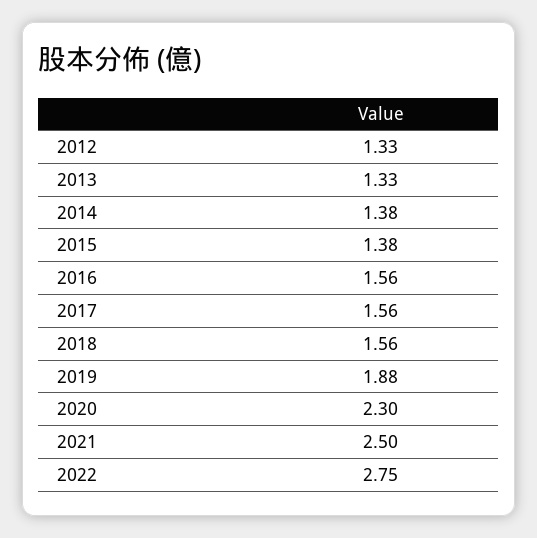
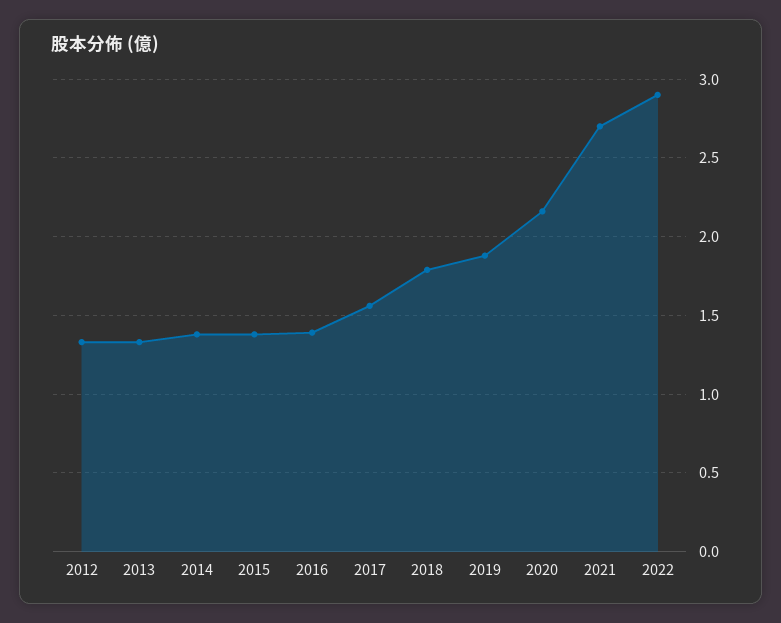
2016: 1.56 -> 1.4
2018: 1.56 -> 1.8
2020: 2.3 -> 2.15
2021: 2.5 -> 2.7
2022: 2.75 -> 2.9

